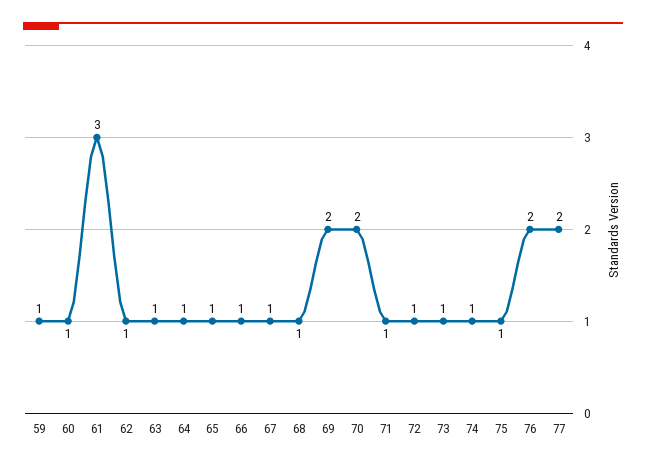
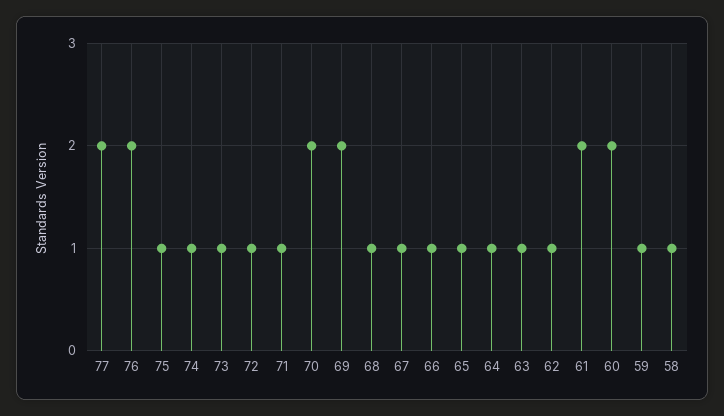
60: 1 -> 2
61: 3 -> 2
58: none -> 1

